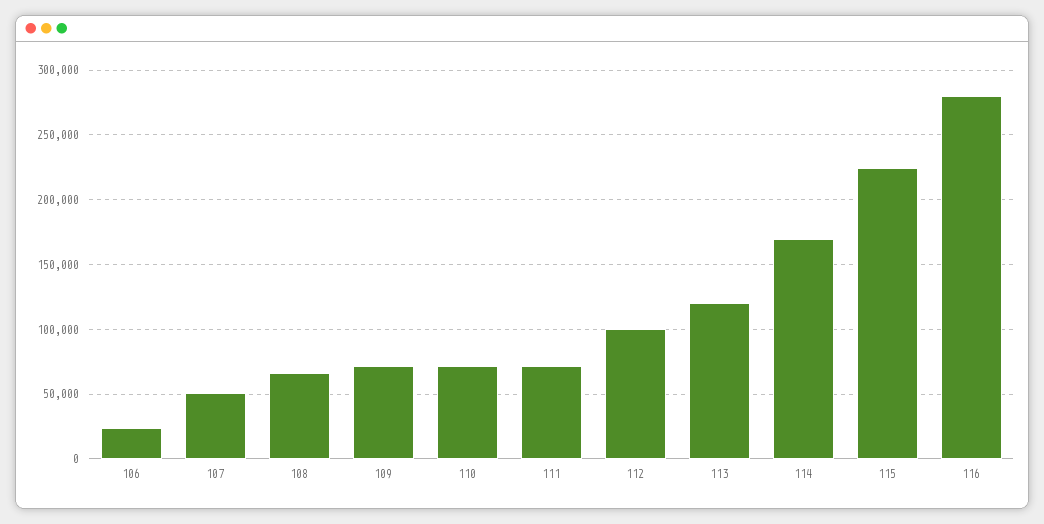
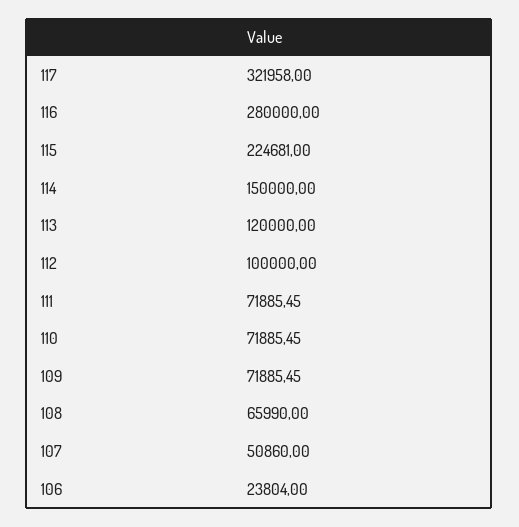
114: 170000 -> 150000
117: none -> 321958

